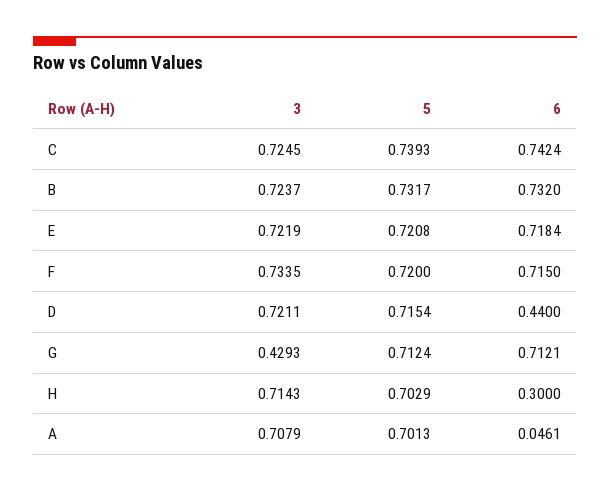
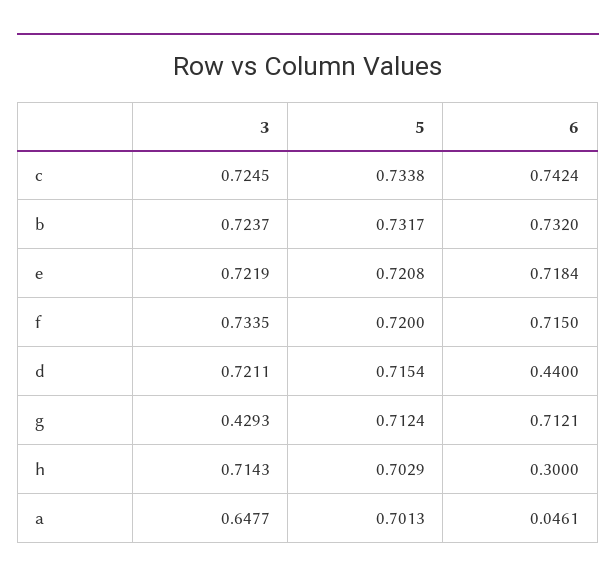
5, C: 0.7393 -> 0.7338
3, A: 0.7079 -> 0.6477

